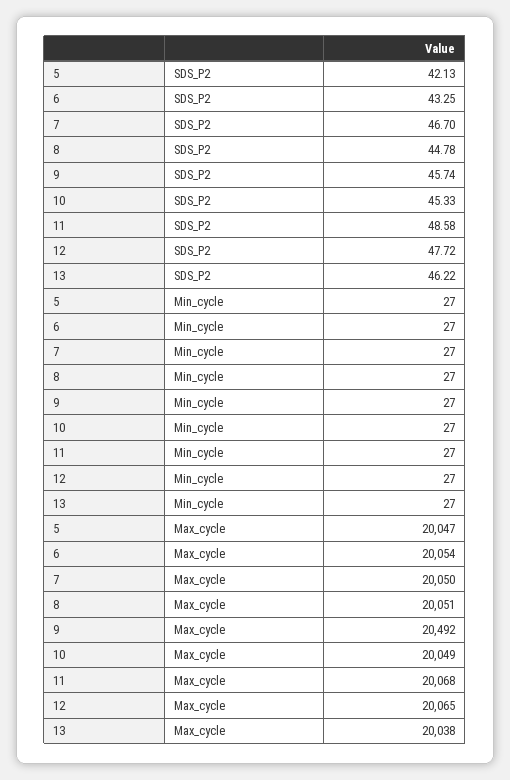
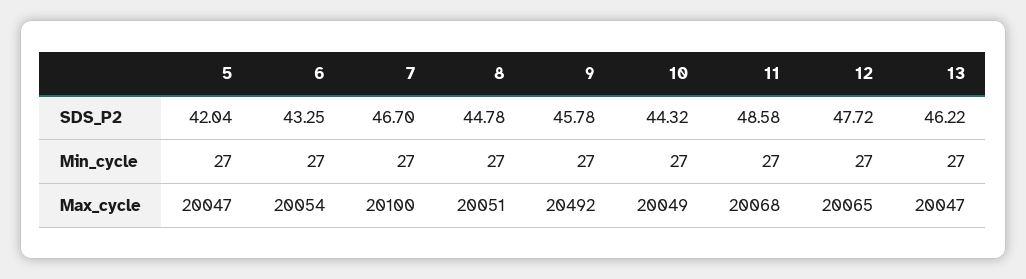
5, SDS_P2: 42.13 -> 42.04
9, SDS_P2: 45.74 -> 45.78
10, SDS_P2: 45.33 -> 44.32
7, Max_cycle: 20050 -> 20100
13, Max_cycle: 20038 -> 20047

